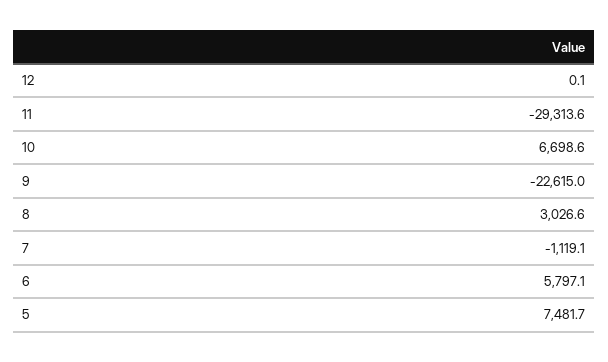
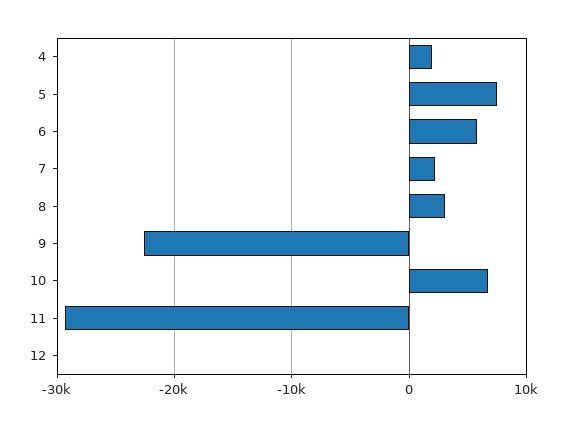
7: -1119.1 -> 2000
4: none -> 2000

